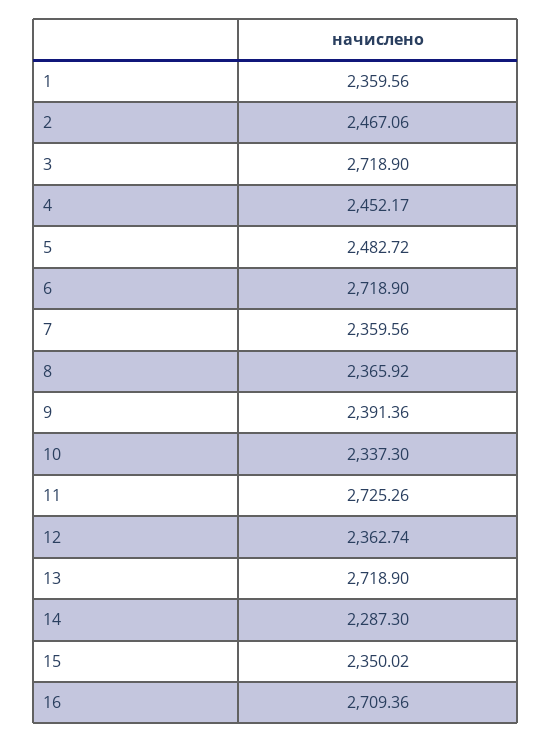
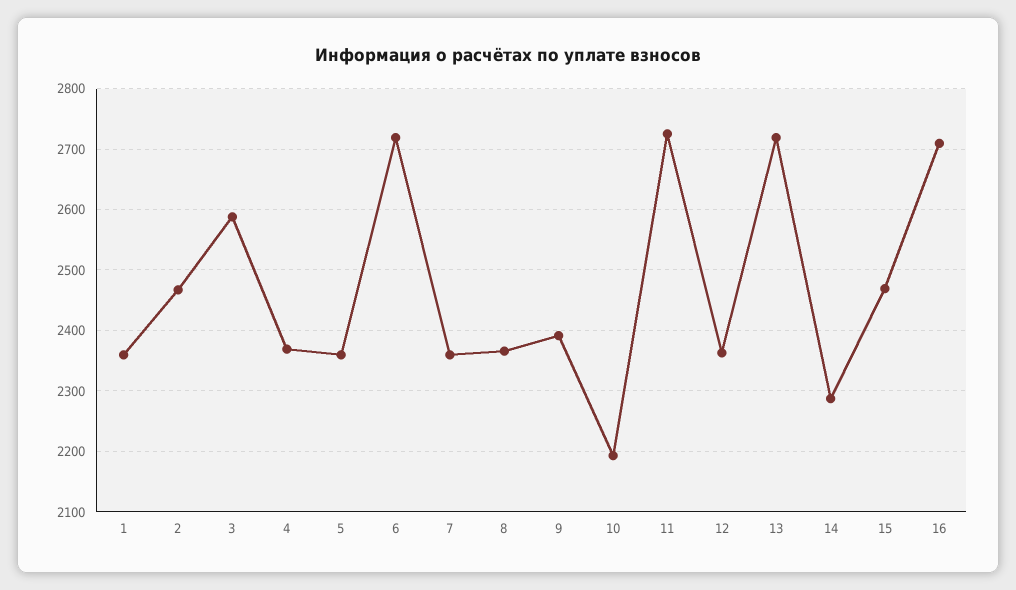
3: 2718.9 -> 2590
4: 2452.17 -> 2370
5: 2482.72 -> 2360
10: 2337.3 -> 2190
15: 2350.02 -> 2470

